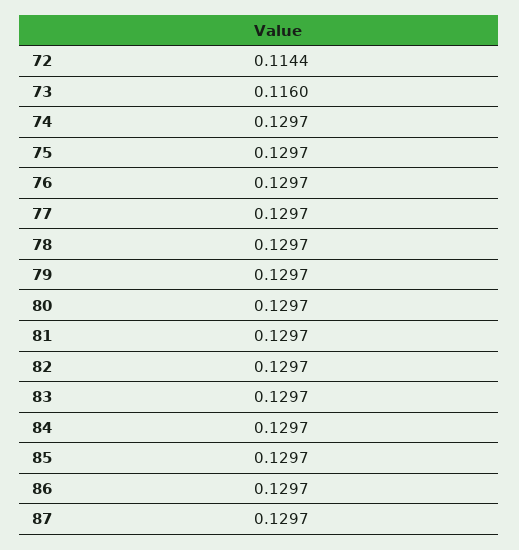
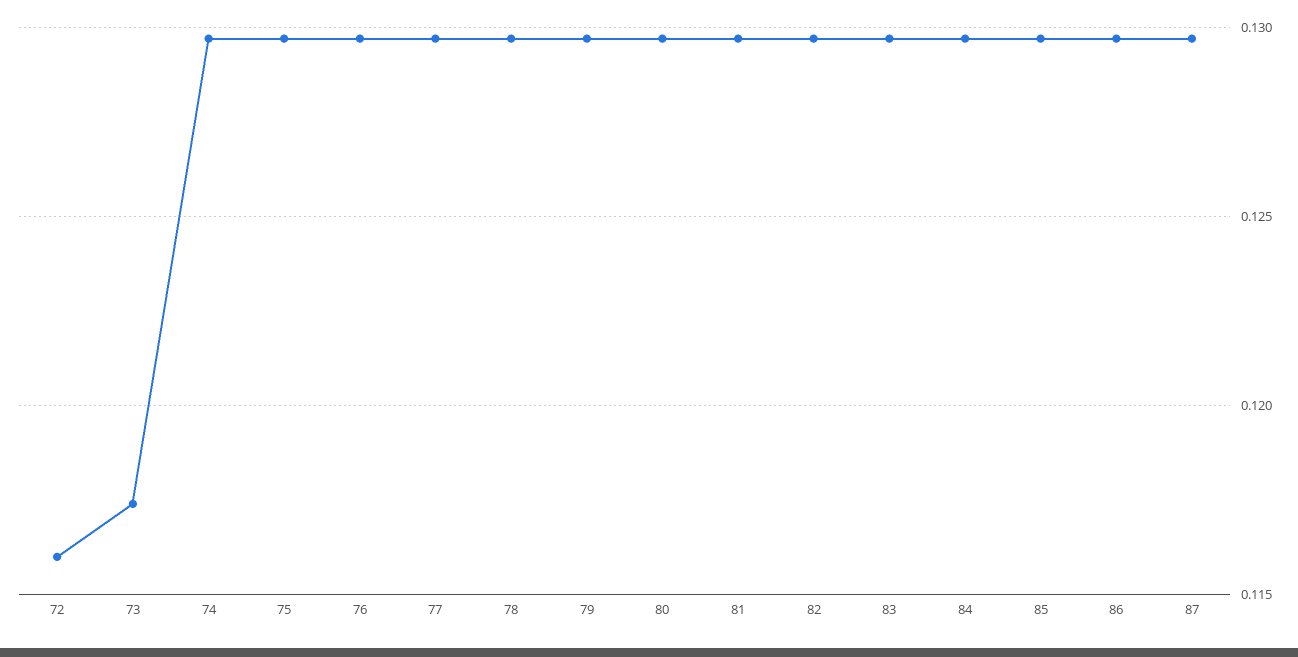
72: 0.1144 -> 0.116
73: 0.116 -> 0.1175

